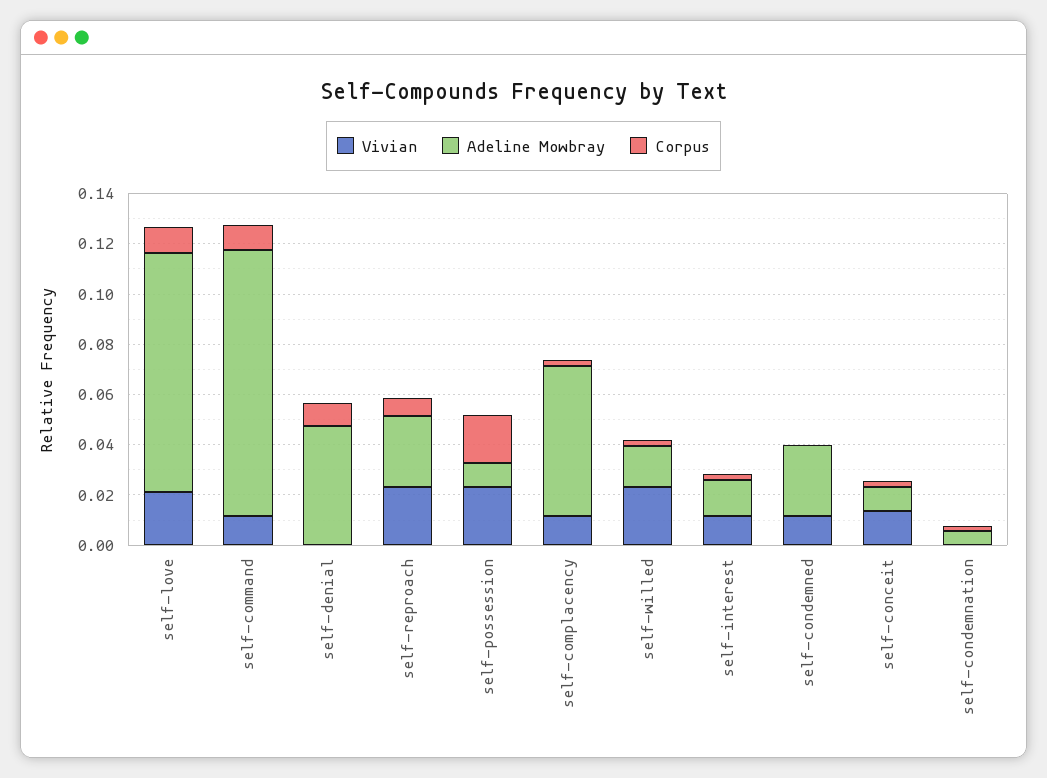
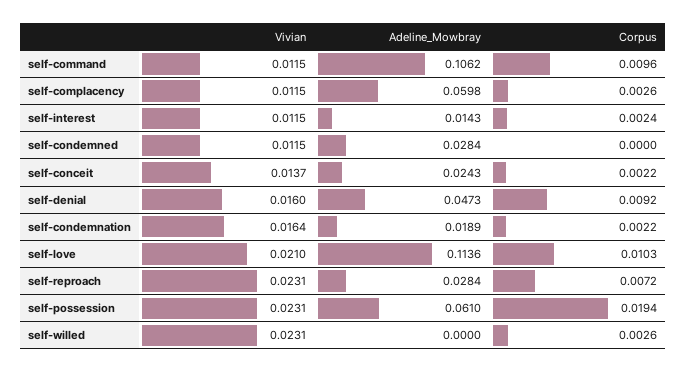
Adeline Mowbray, self-love: 0.095 -> 0.1136
Vivian, self-denial: 0 -> 0.016
Adeline Mowbray, self-possession: 0.01 -> 0.061
Adeline Mowbray, self-willed: 0.015 -> 0
Adeline Mowbray, self-conceit: 0.01 -> 0.0243
Vivian, self-condemnation: 0 -> 0.0164
Adeline Mowbray, self-condemnation: 0.005 -> 0.0189

